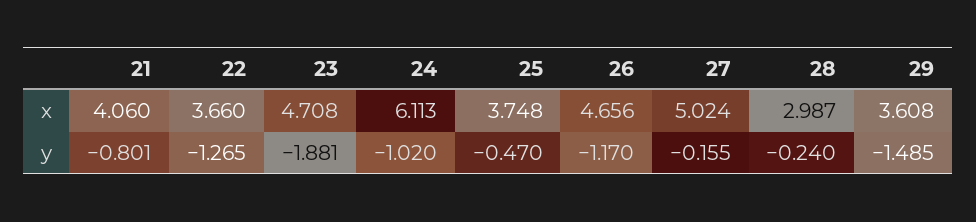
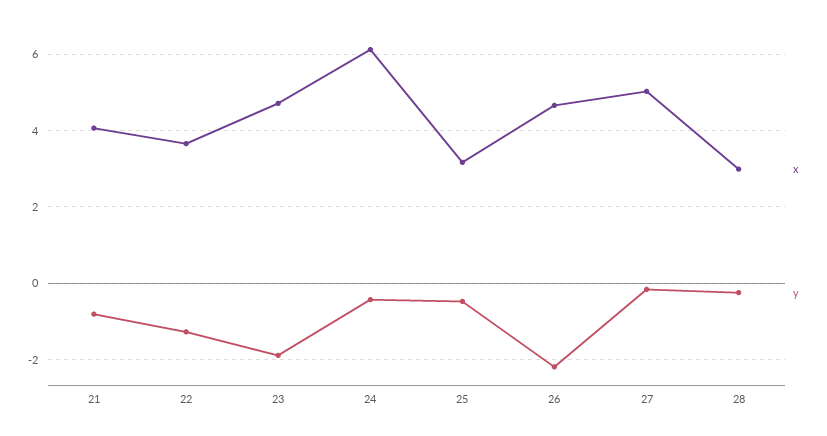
x, 25: 3.748 -> 3.2
x, 29: 3.608 -> none
y, 24: -1.02 -> -0.4
y, 26: -1.17 -> -2.2
y, 29: -1.485 -> none

